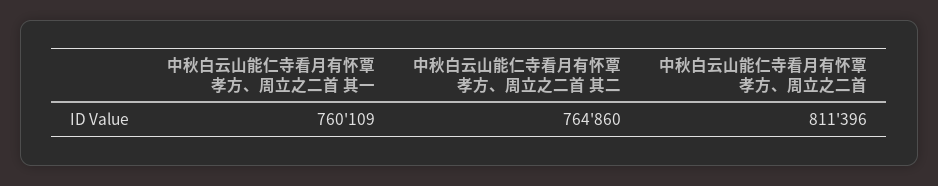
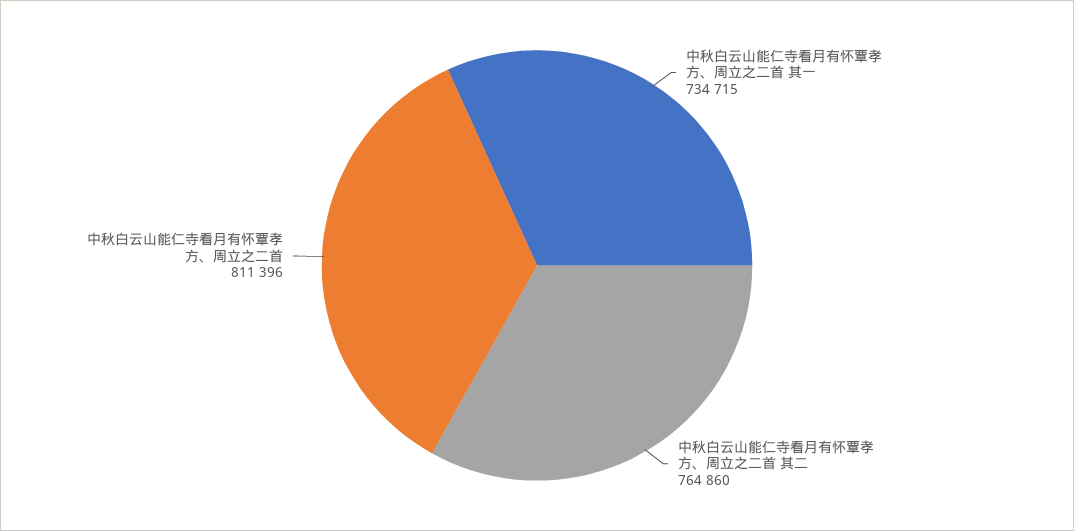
中秋白云山能仁寺看月有怀覃孝方、周立之二首 其一: 760109 -> 734715

